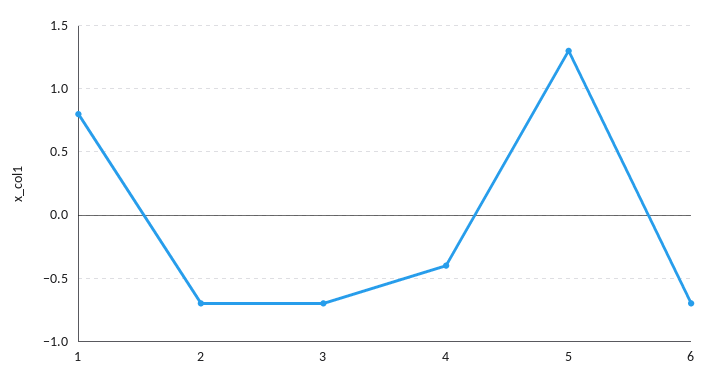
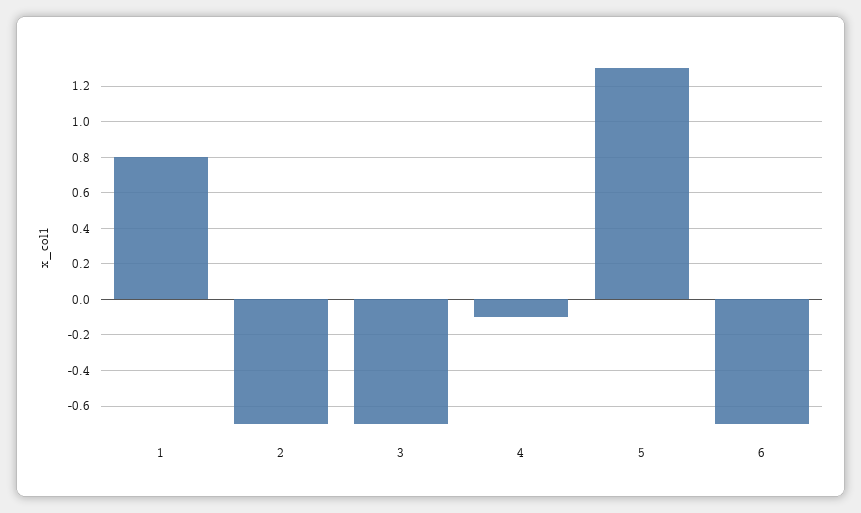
4: -0.4 -> -0.1

